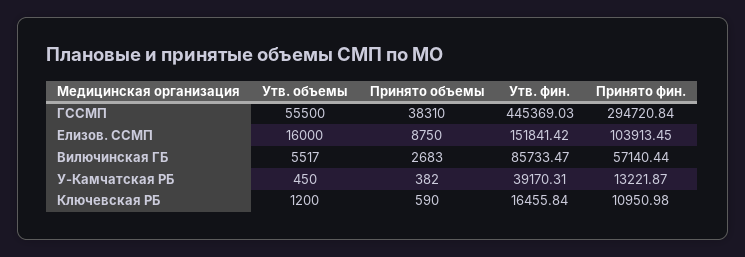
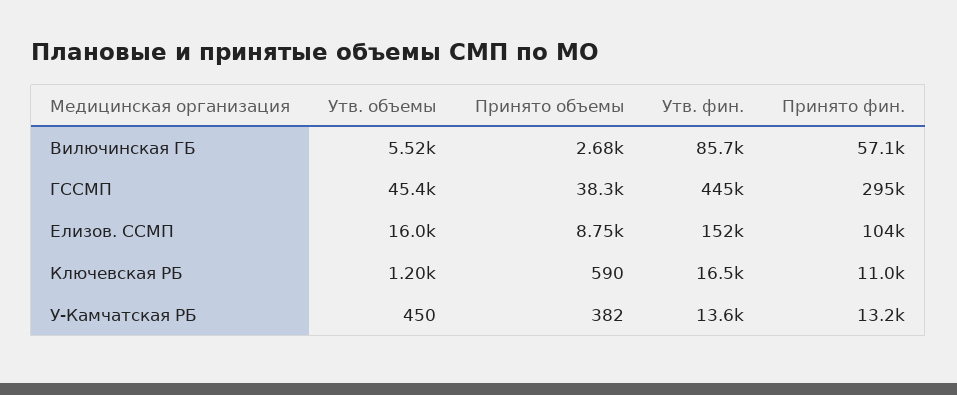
Утв. объемы, ГССМП: 55500 -> 45400
Утв. фин., У-Камчатская РБ: 39170.31 -> 13600

